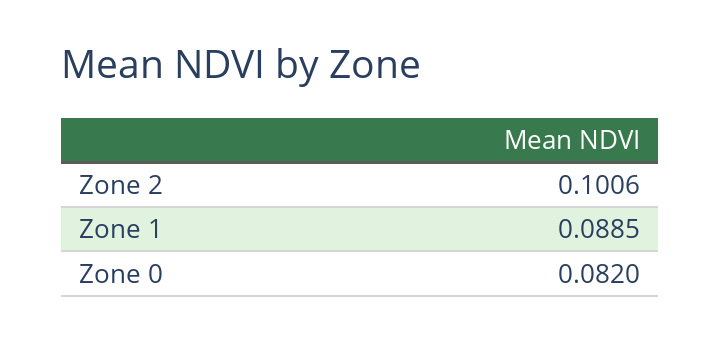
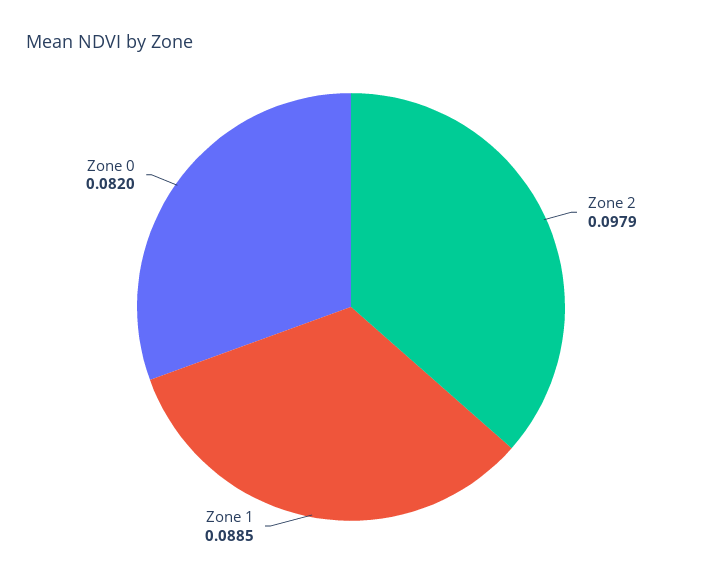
Zone 2: 0.1006 -> 0.0979

